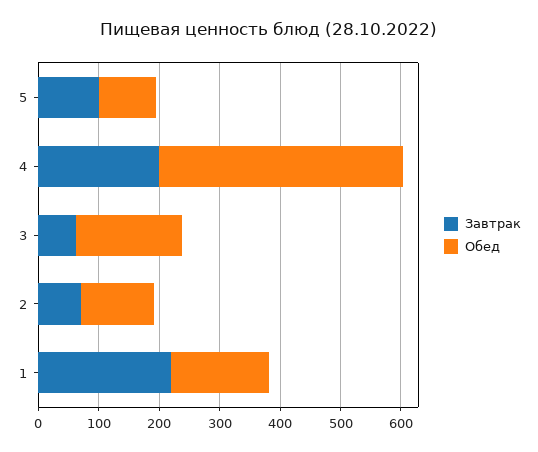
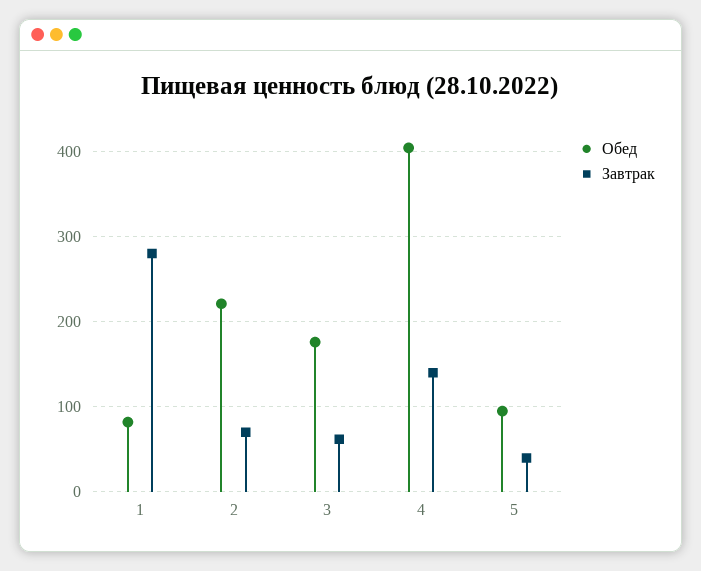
Завтрак, 5: 100 -> 40
Завтрак, 4: 200 -> 140
Обед, 2: 120 -> 220
Завтрак, 1: 220 -> 280
Обед, 1: 160 -> 80

